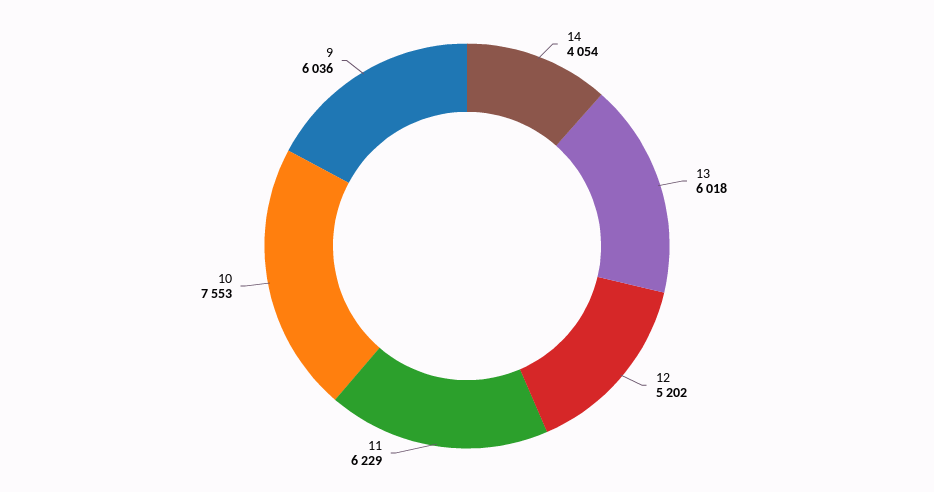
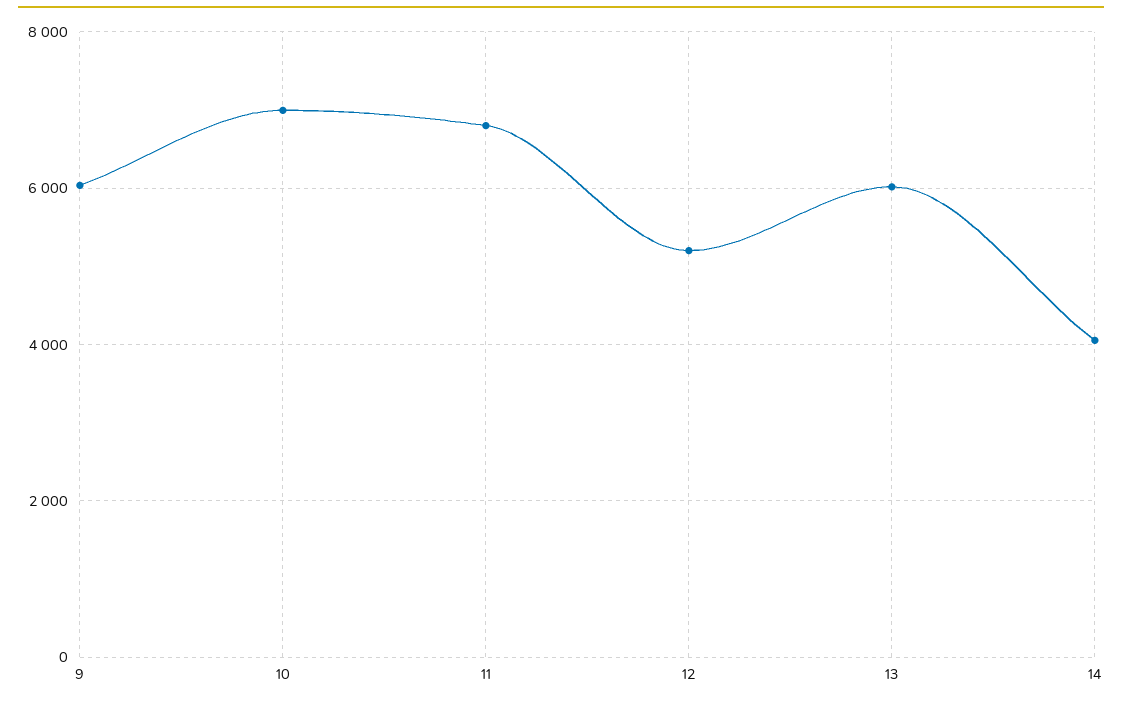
11: 6229 -> 6800
10: 7553 -> 7000

